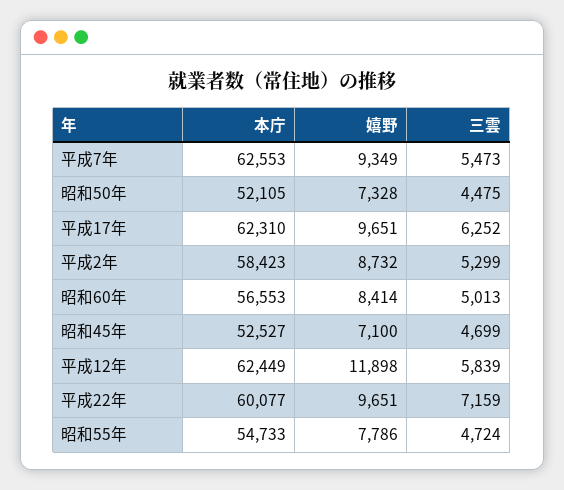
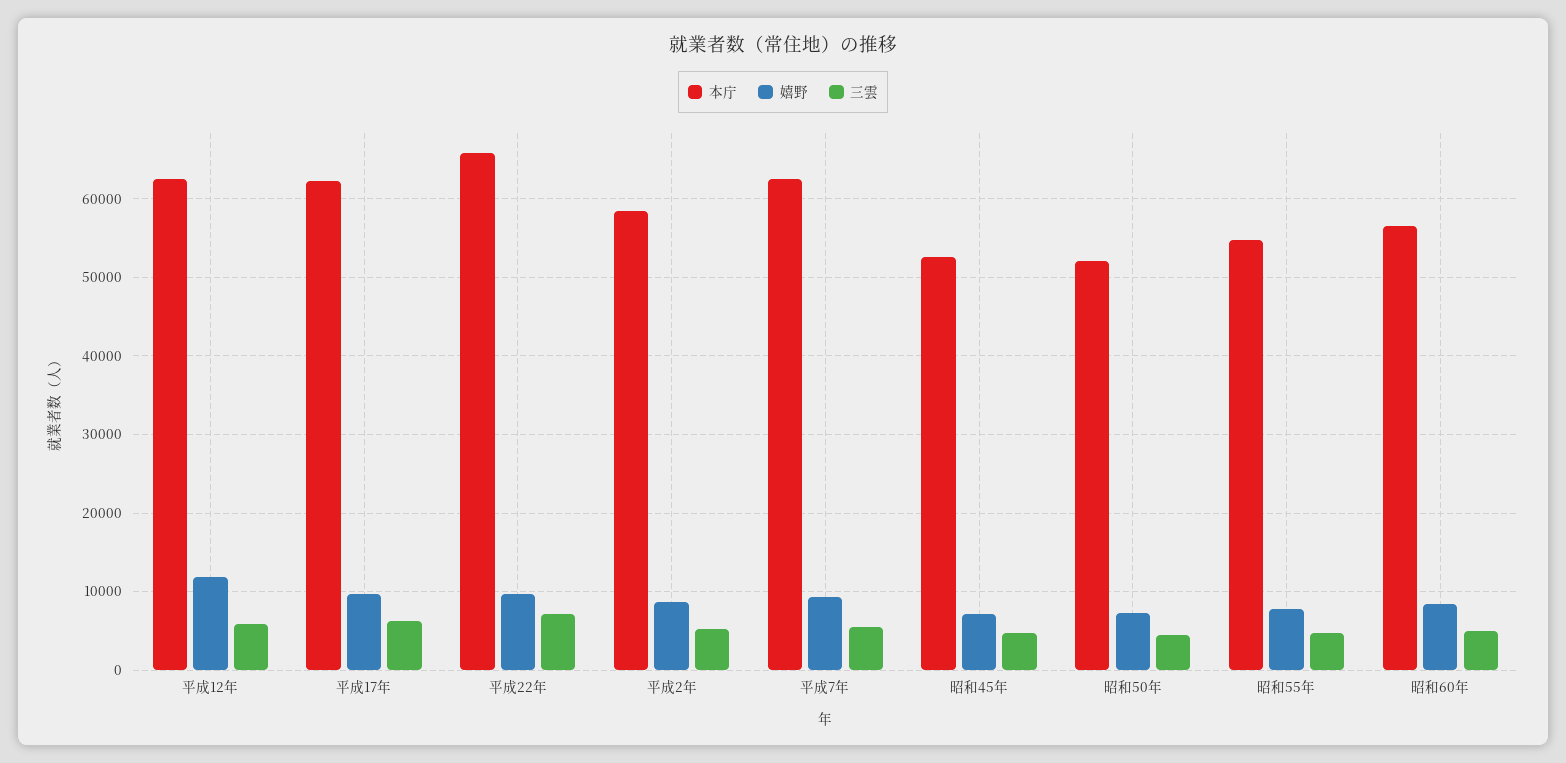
本庁, 平成22年: 60077 -> 66000

